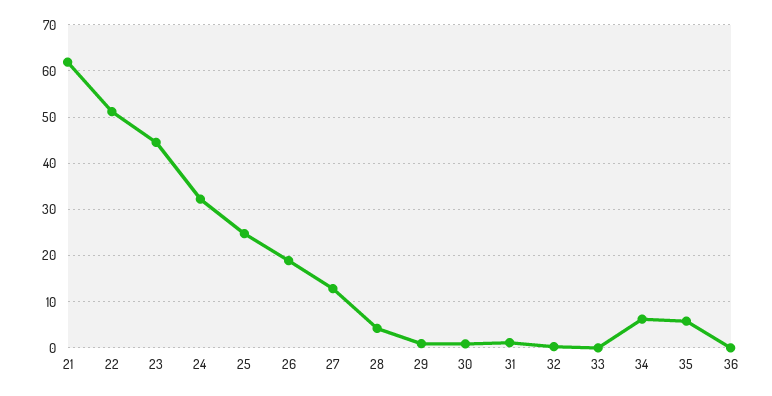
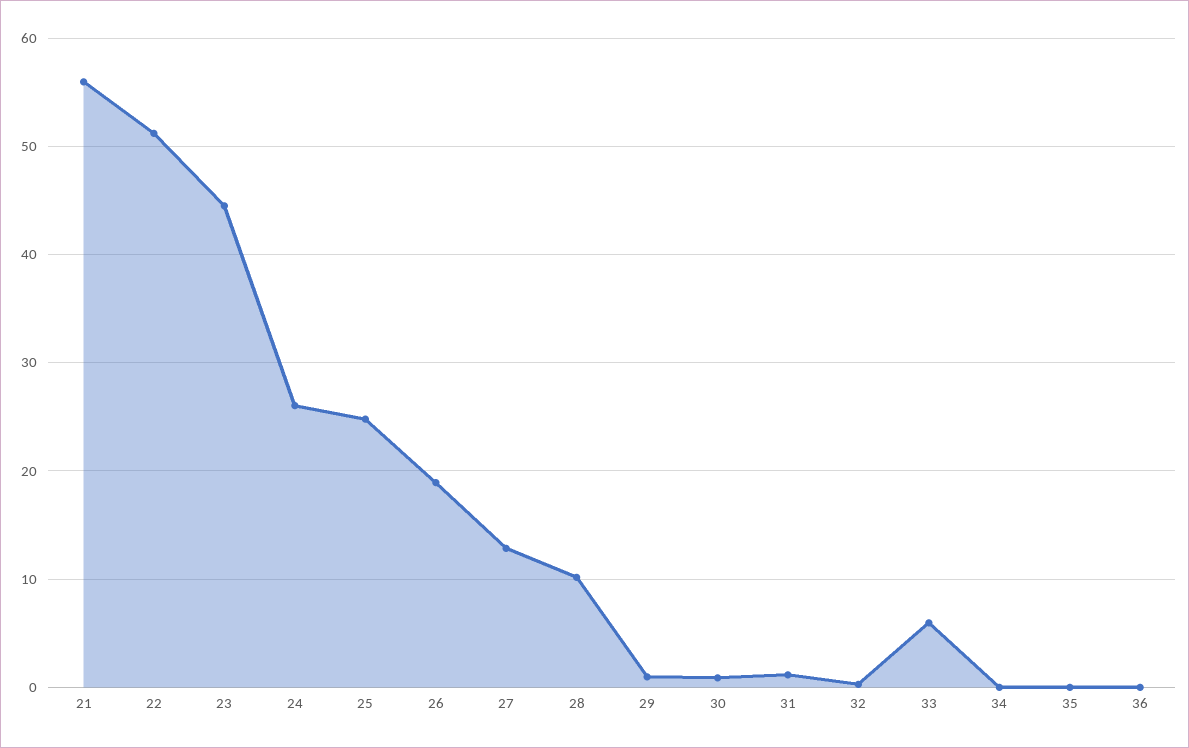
21: 62 -> 56
24: 32 -> 26
28: 4 -> 10
33: 0 -> 6
34: 6 -> 0
35: 6 -> 0

